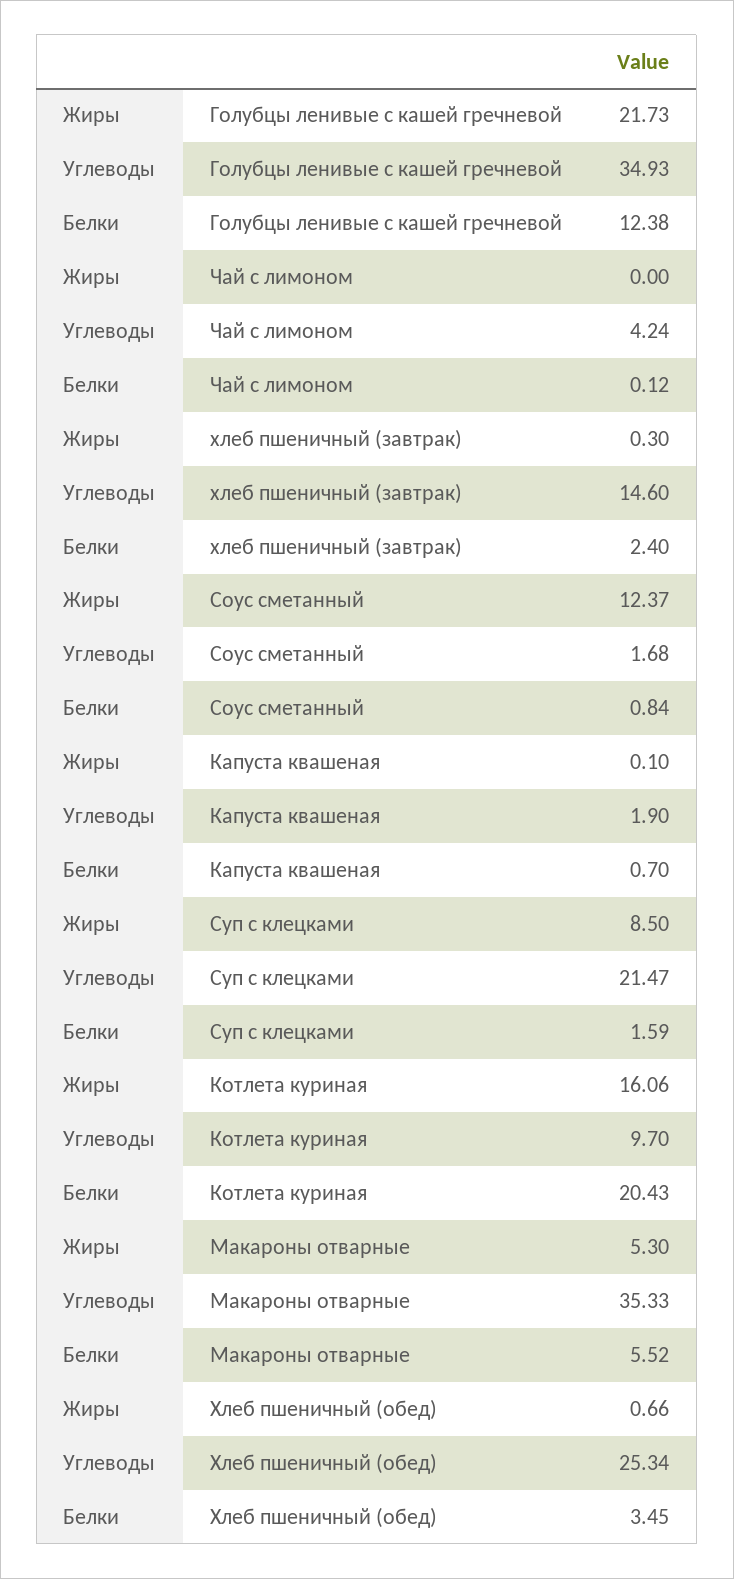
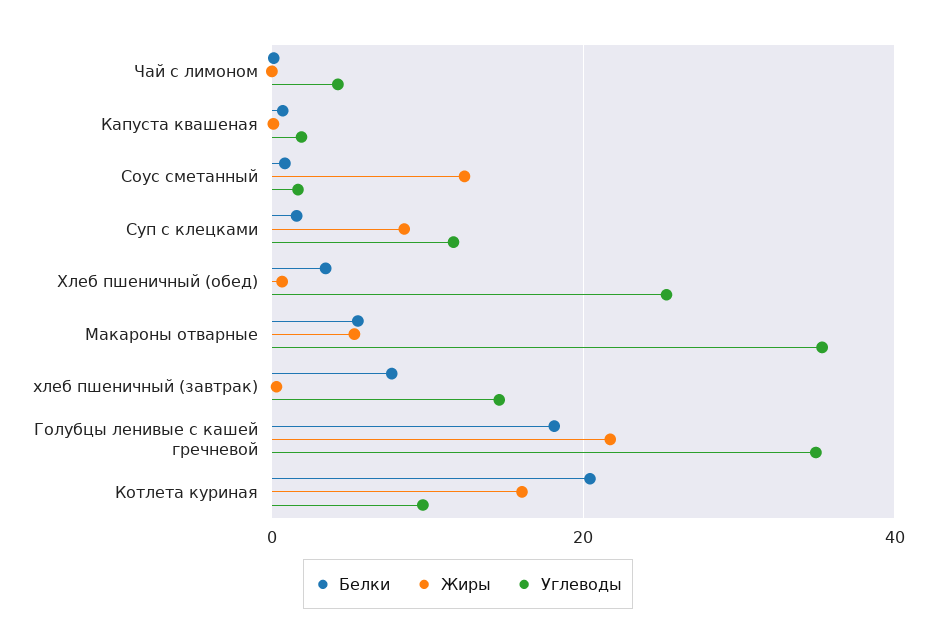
Белки, Голубцы ленивые с кашей гречневой: 12.38 -> 18
Белки, хлеб пшеничный (завтрак): 2.4 -> 8
Углеводы, Суп с клецками: 21.47 -> 12

